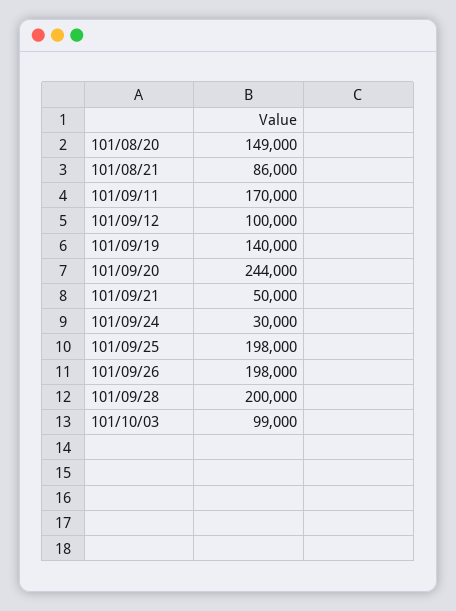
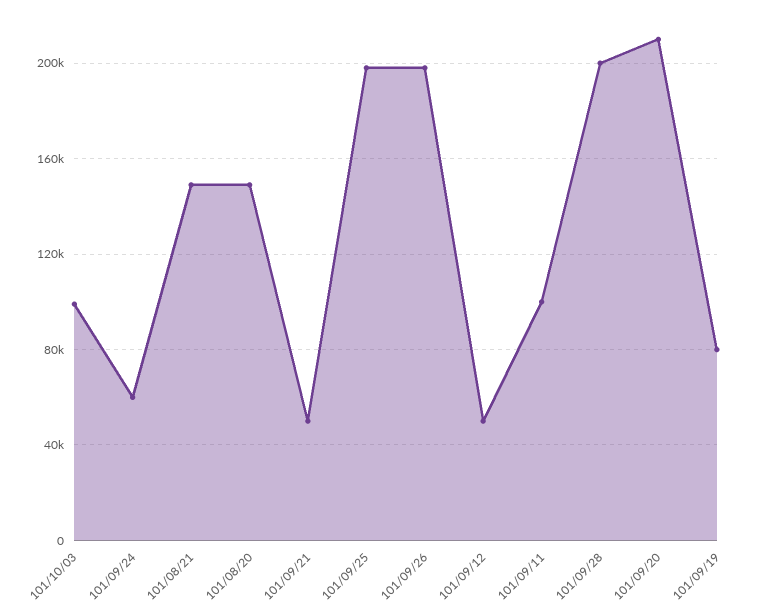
101/08/21: 86000 -> 150000
101/09/11: 170000 -> 100000
101/09/12: 100000 -> 50000
101/09/19: 140000 -> 80000
101/09/20: 244000 -> 210000
101/09/24: 30000 -> 60000

